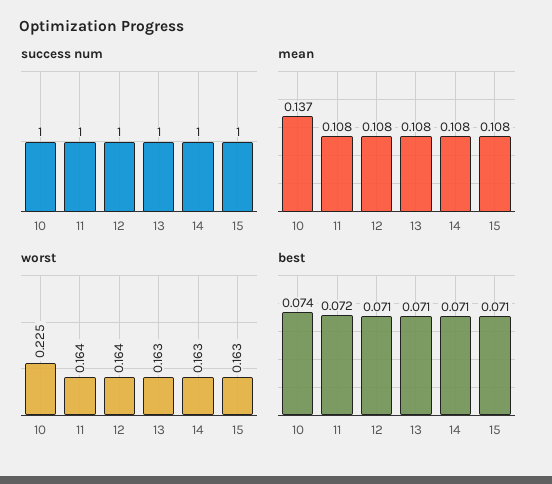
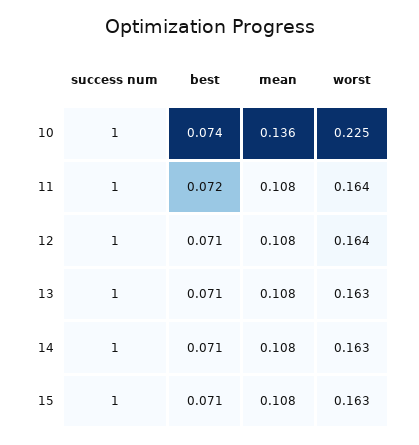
mean, 10: 0.137 -> 0.136

